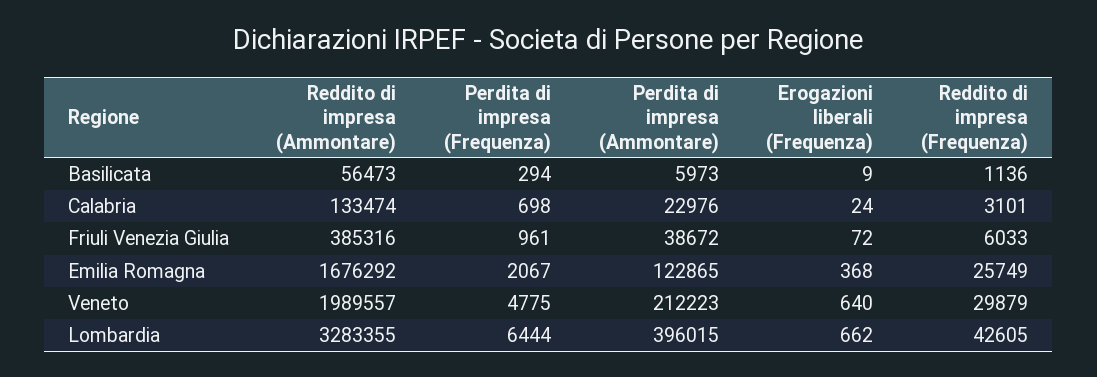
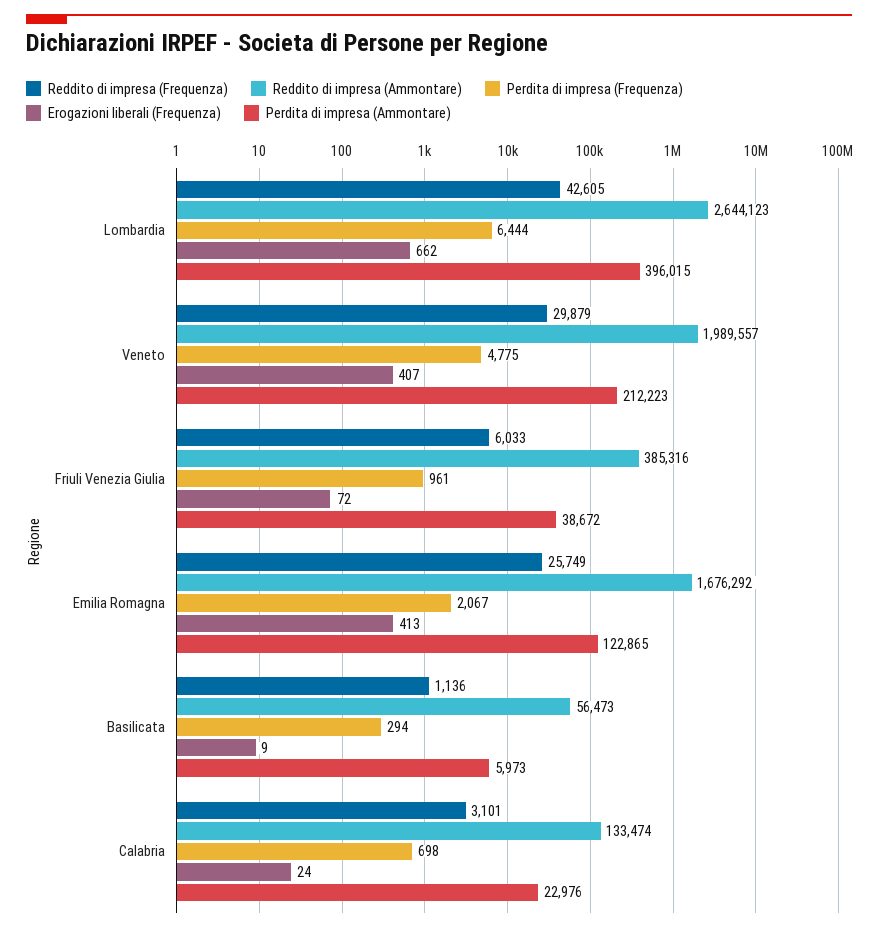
Erogazioni liberali (Frequenza), Emilia Romagna: 368 -> 413
Erogazioni liberali (Frequenza), Veneto: 640 -> 407
Reddito di impresa (Ammontare), Lombardia: 3283355 -> 2644123

